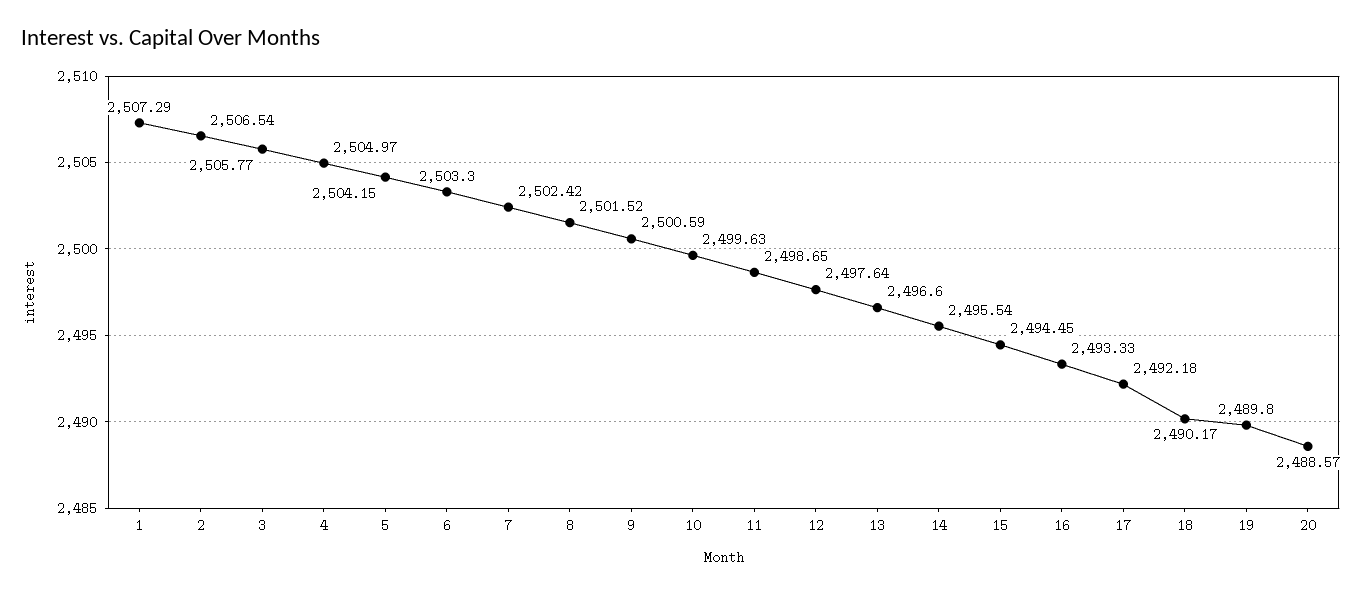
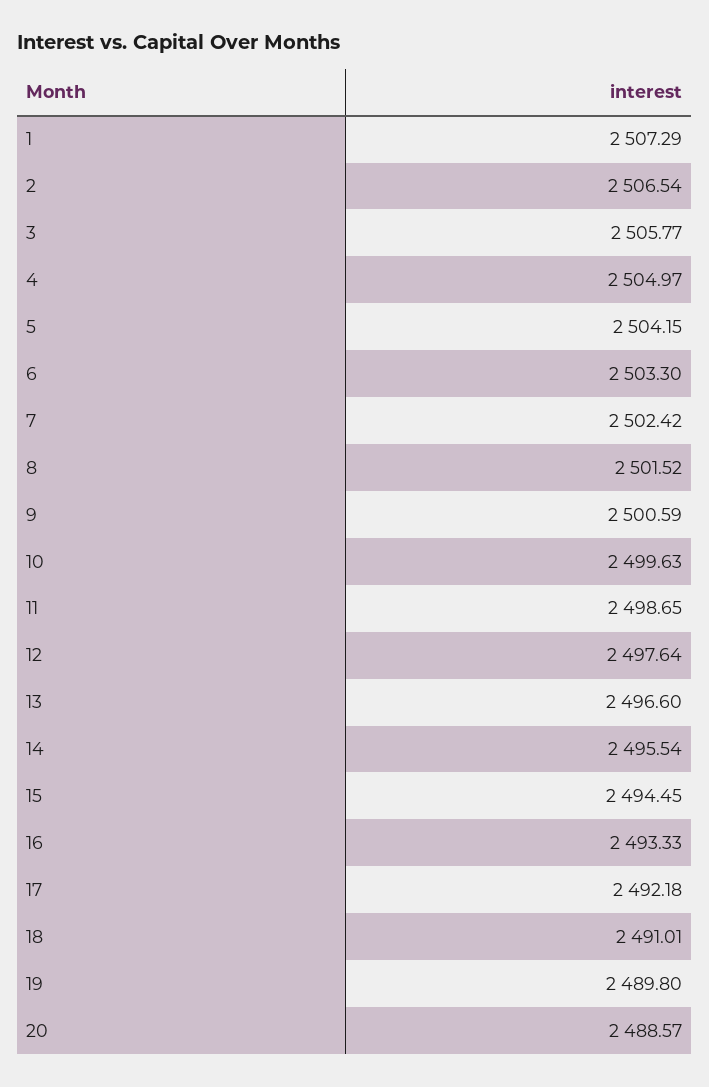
18: 2490.17 -> 2491.01

